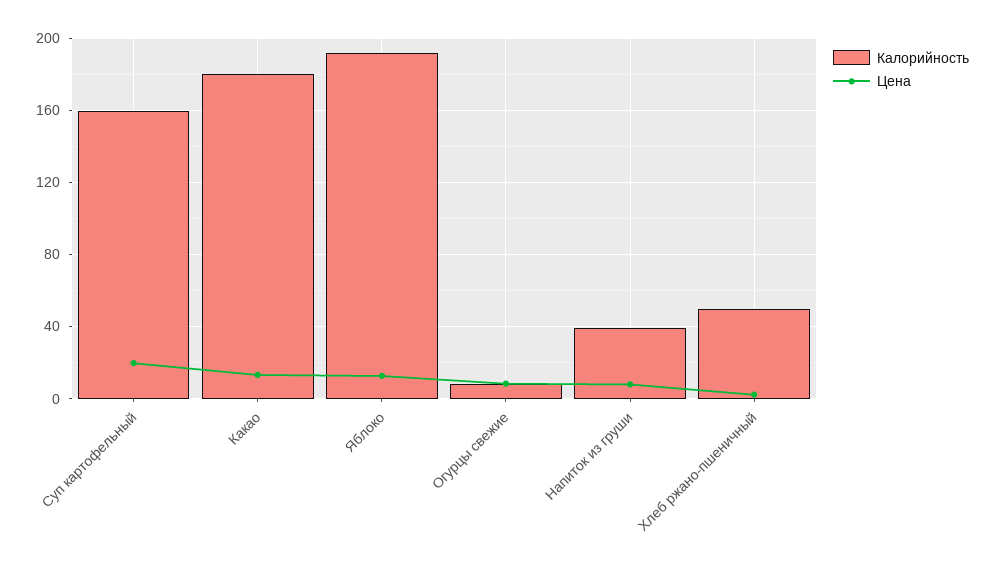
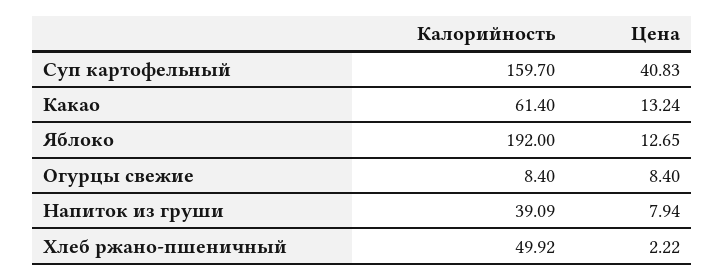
Цена, Суп картофельный: 20 -> 40.83
Калорийность, Какао: 180 -> 61.4

